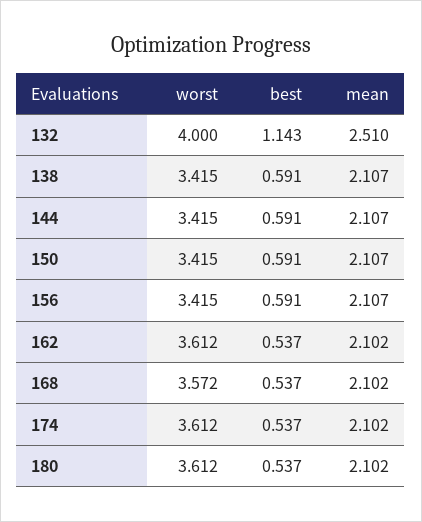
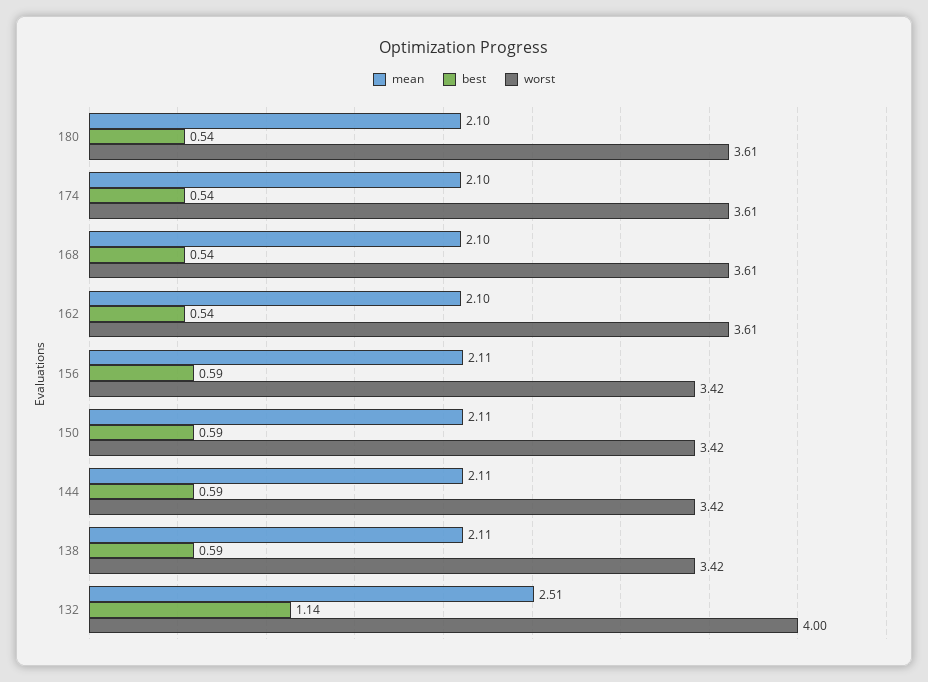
worst, 168: 3.572 -> 3.61

